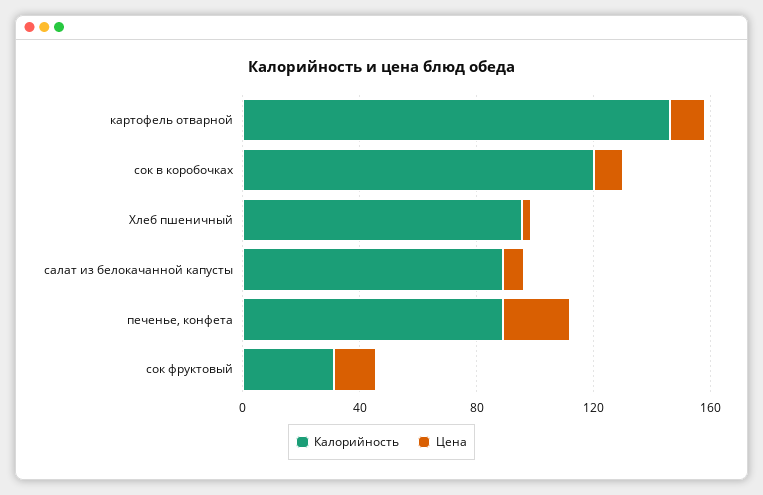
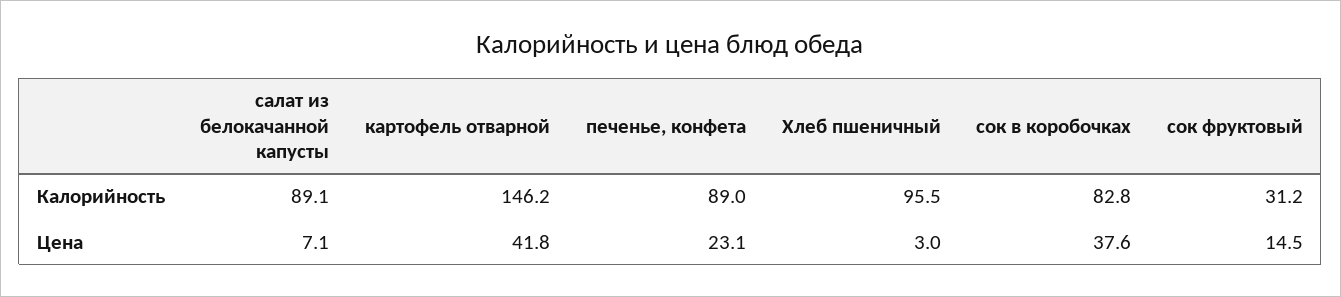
Цена, картофель отварной: 10 -> 41.8
Калорийность, сок в коробочках: 120 -> 82.8
Цена, сок в коробочках: 10 -> 37.6

